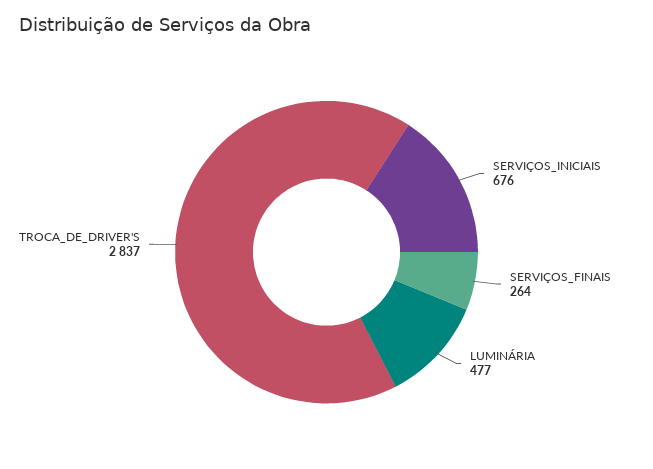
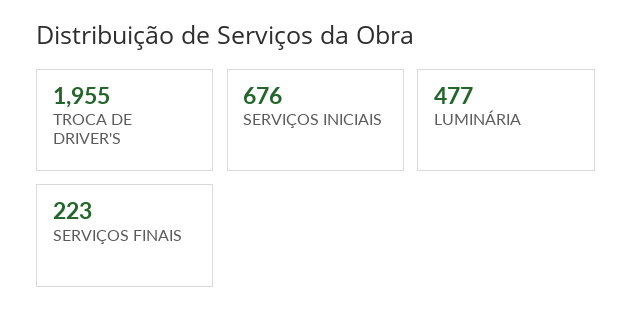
SERVIÇOS_FINAIS: 264 -> 223
TROCA_DE_DRIVER'S: 2837 -> 1955

